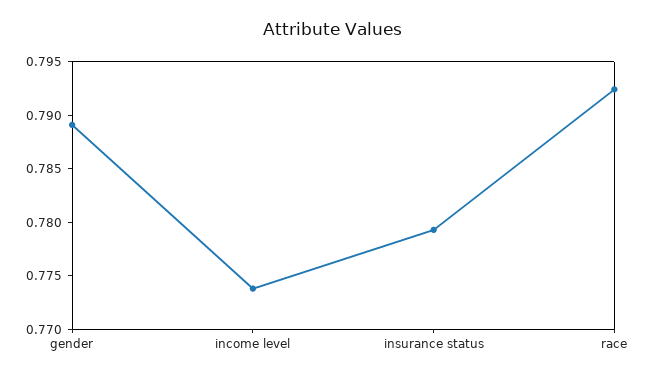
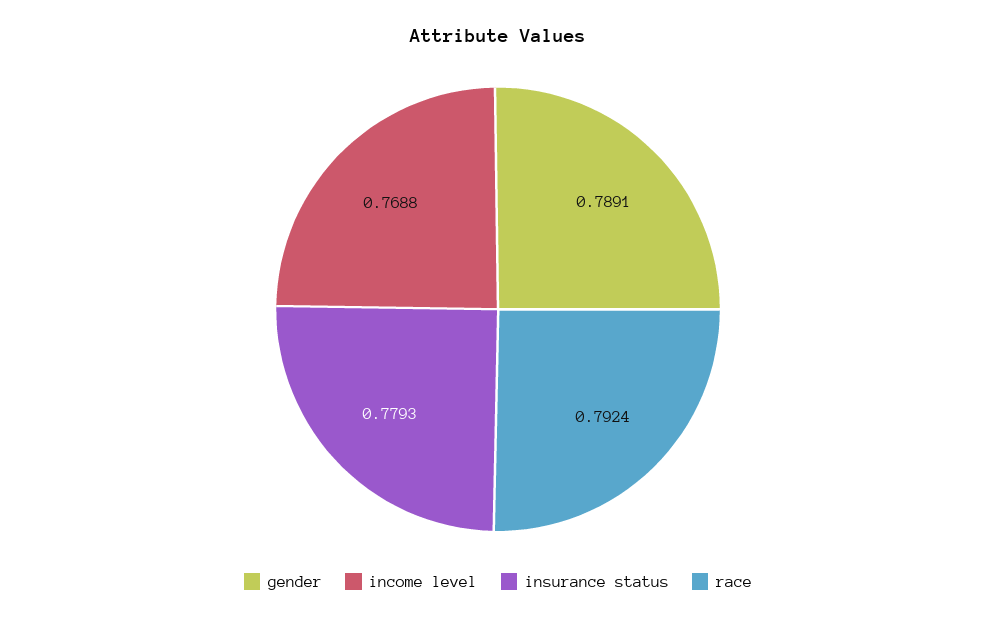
income level: 0.774 -> 0.7688

